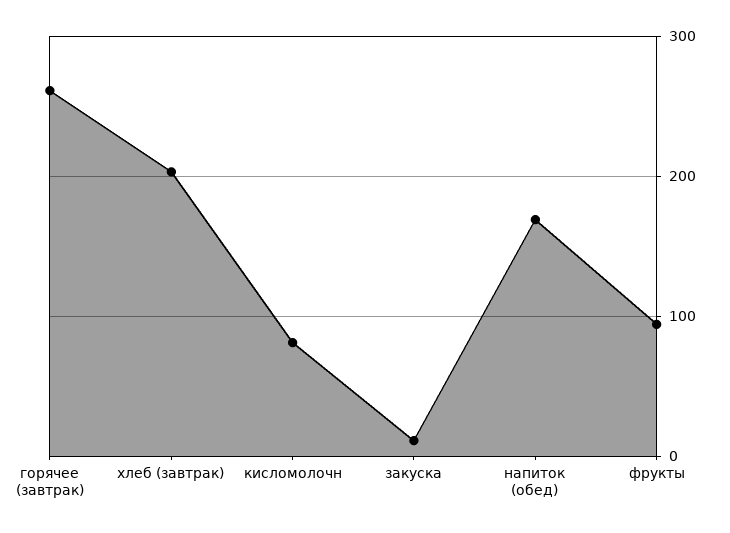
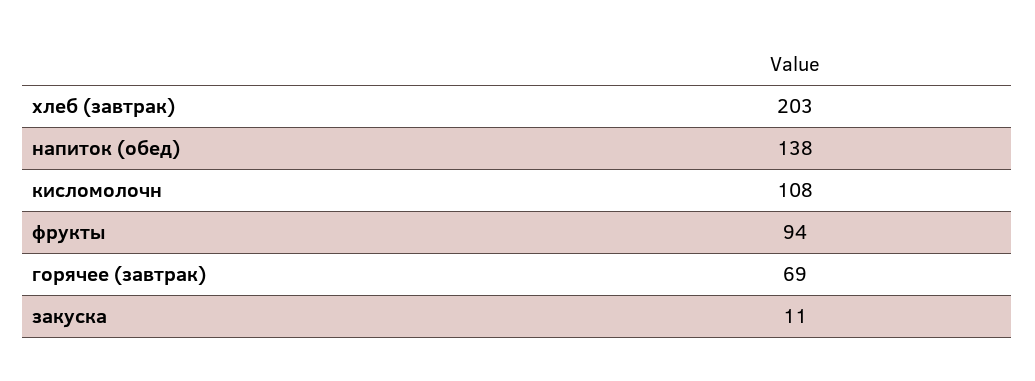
горячее (завтрак): 260 -> 69
кисломолочн: 80 -> 108
напиток (обед): 170 -> 138

